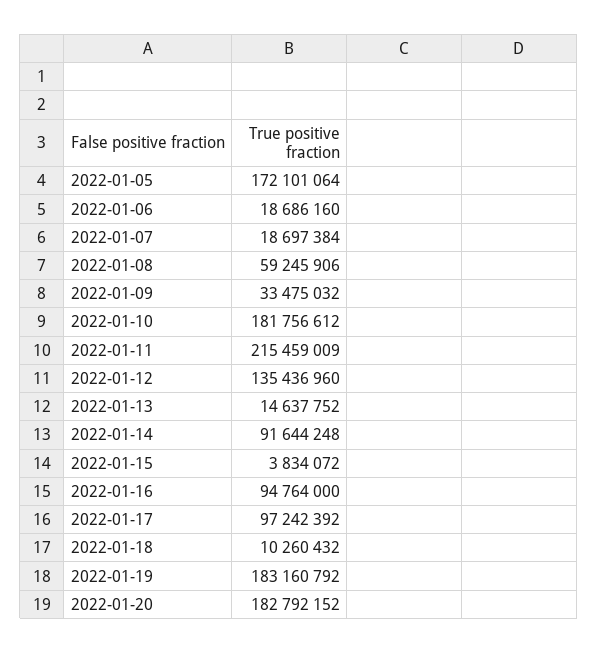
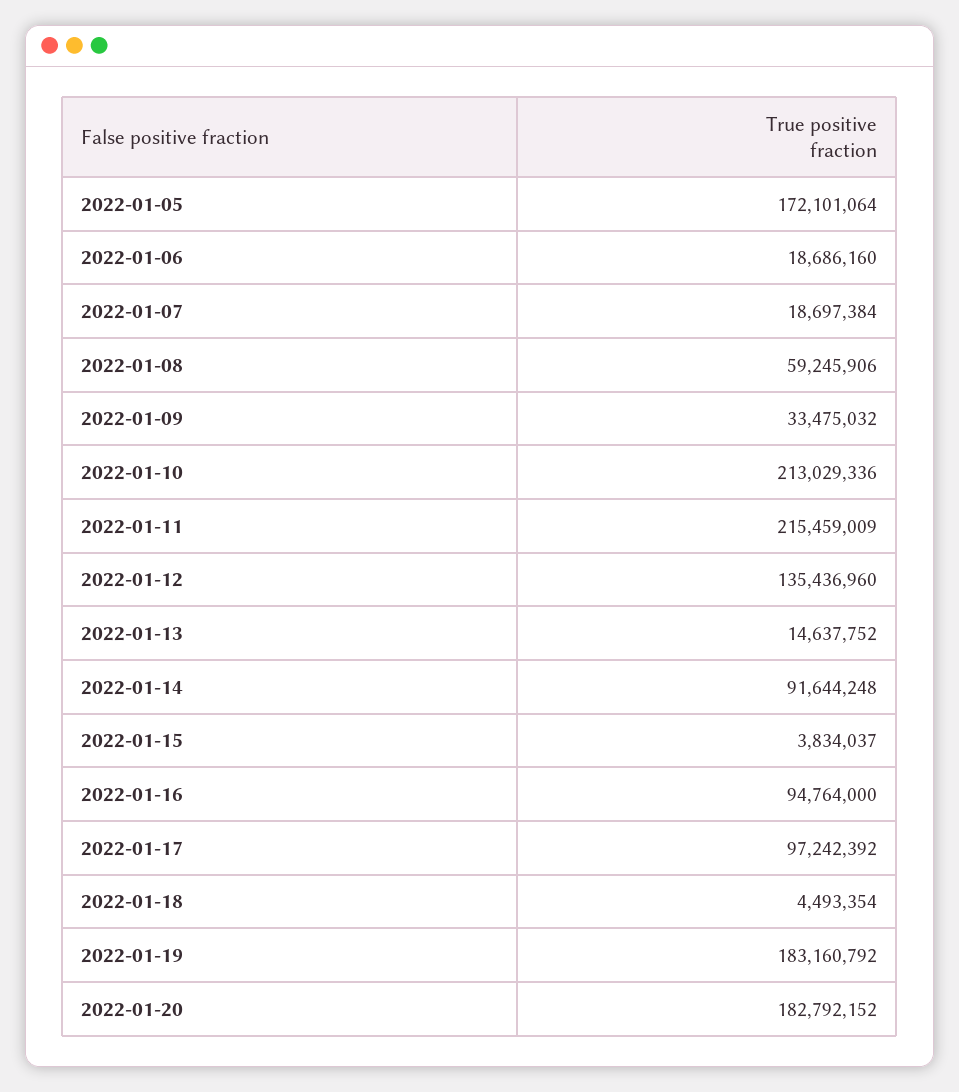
2022-01-10: 181756612 -> 213029336
2022-01-15: 3834072 -> 3834037
2022-01-18: 10260432 -> 4493354

